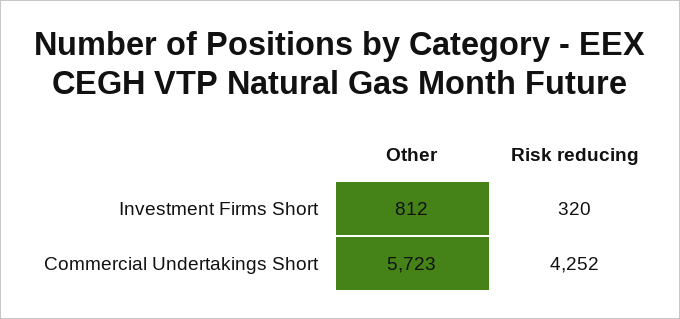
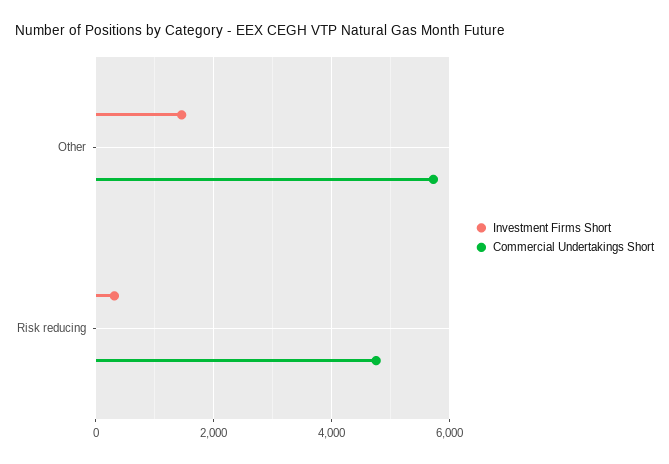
Investment Firms Short, Other: 812 -> 1400
Commercial Undertakings Short, Risk reducing: 4252 -> 4800

